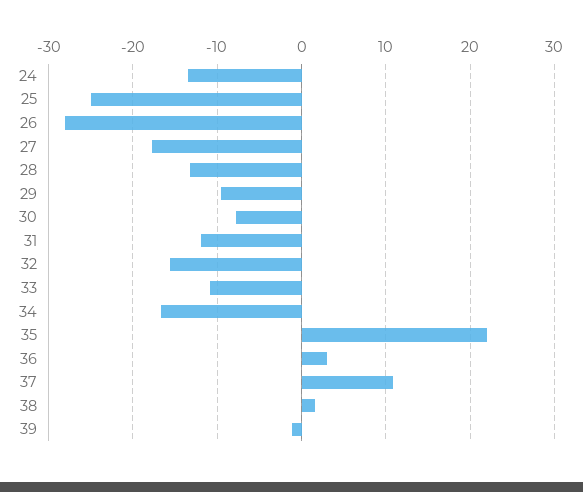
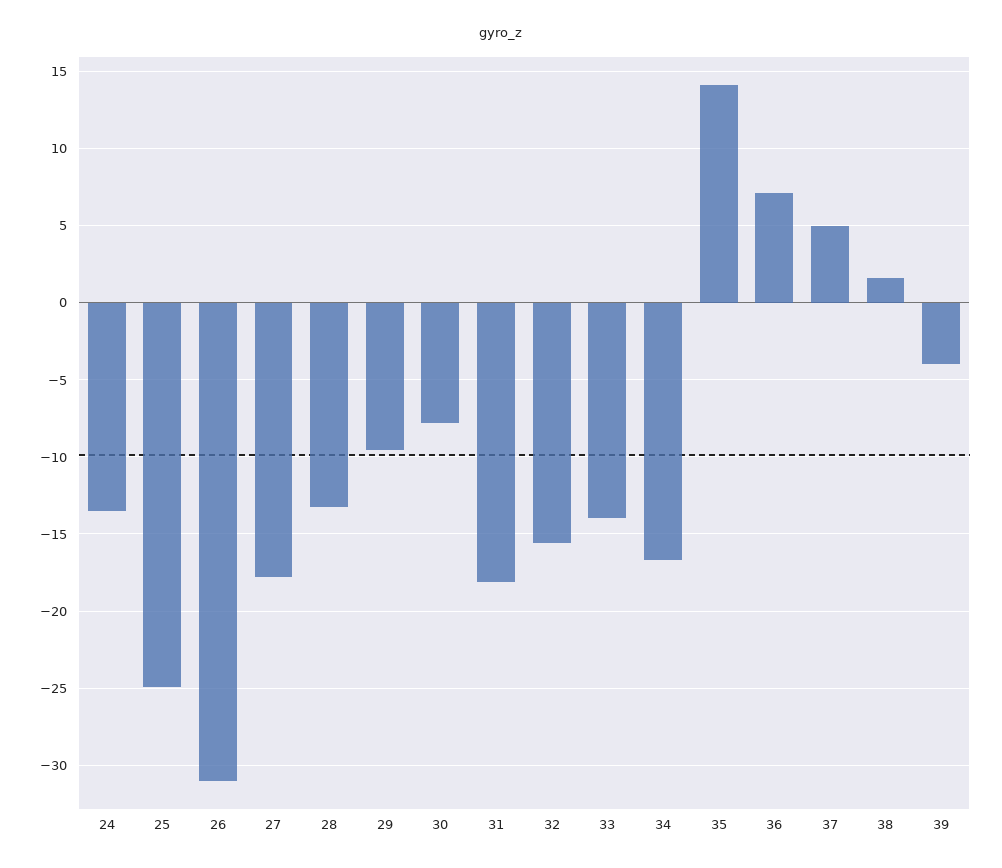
26: -28 -> -31
31: -12 -> -18
33: -11 -> -14
35: 22 -> 14
36: 3 -> 7
37: 11 -> 5
39: -1 -> -4

